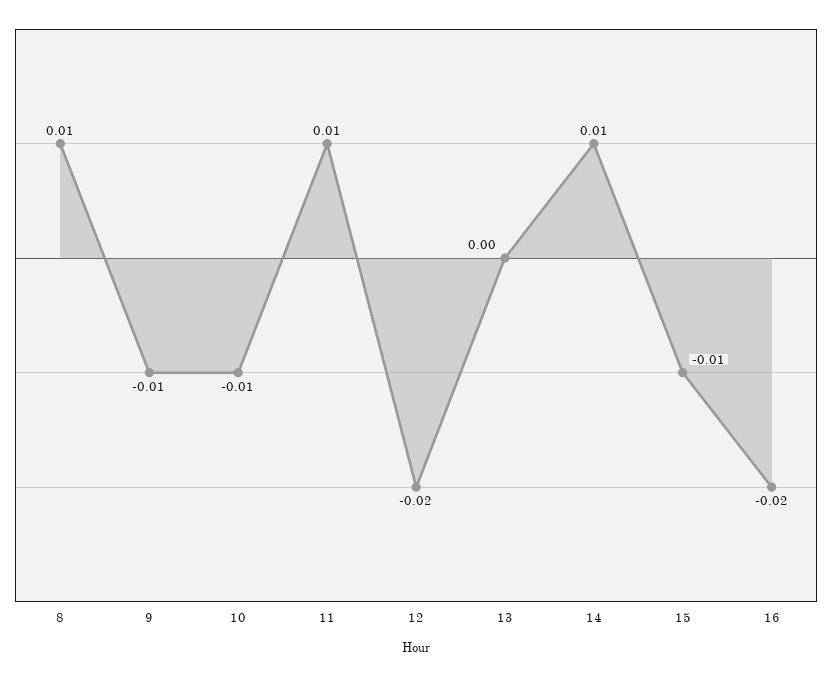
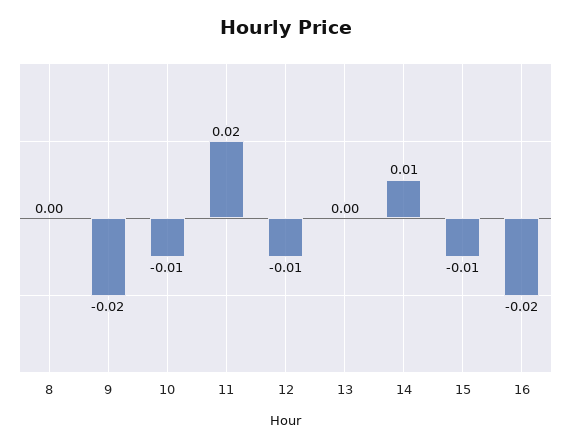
8: 0.01 -> 0
9: -0.01 -> -0.02
11: 0.01 -> 0.02
12: -0.02 -> -0.01

